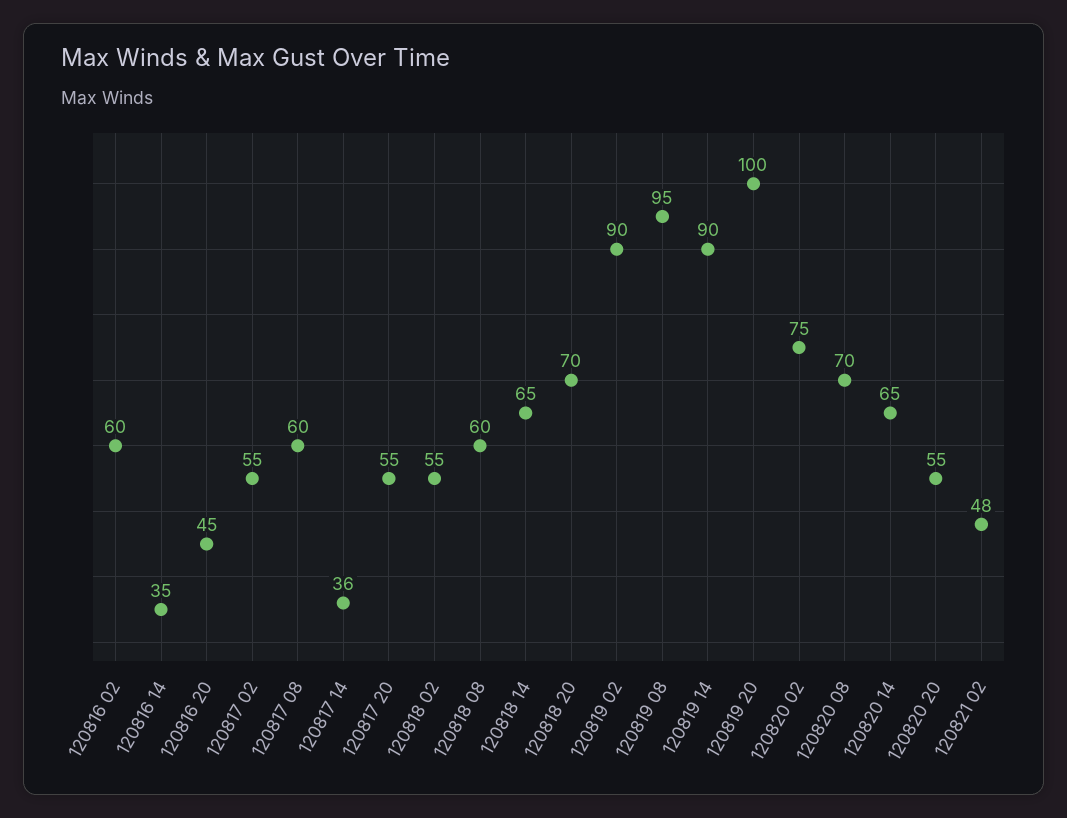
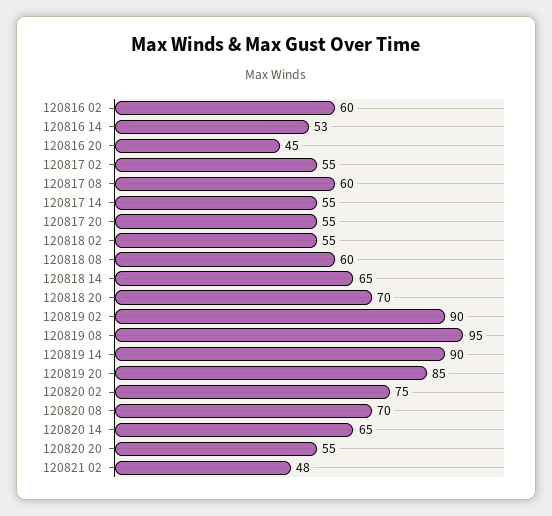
120816 14: 35 -> 53
120817 14: 36 -> 55
120819 20: 100 -> 85

